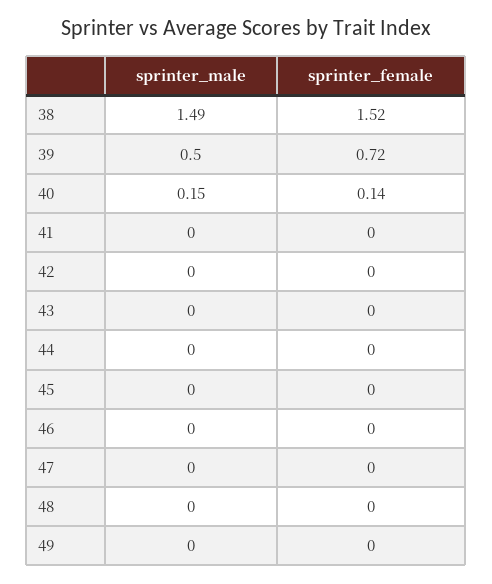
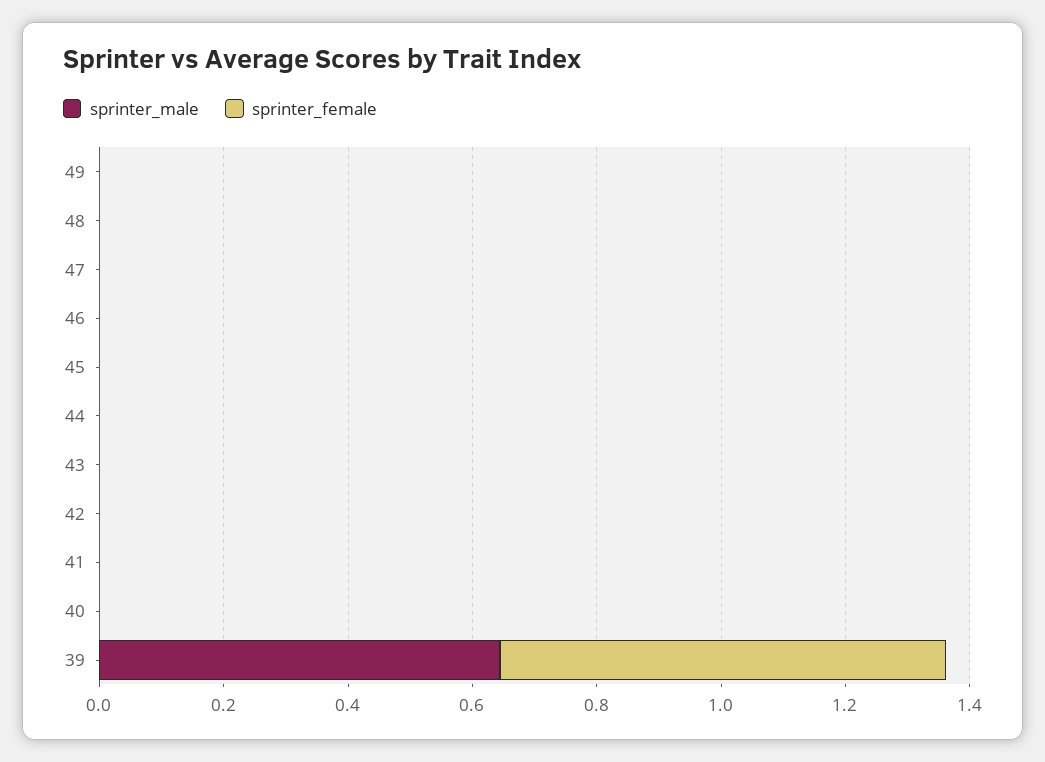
sprinter_male, 38: 1.49 -> none
sprinter_female, 38: 1.52 -> none
sprinter_male, 39: 0.5 -> 0.65
sprinter_male, 40: 0.15 -> 0
sprinter_female, 40: 0.14 -> 0

